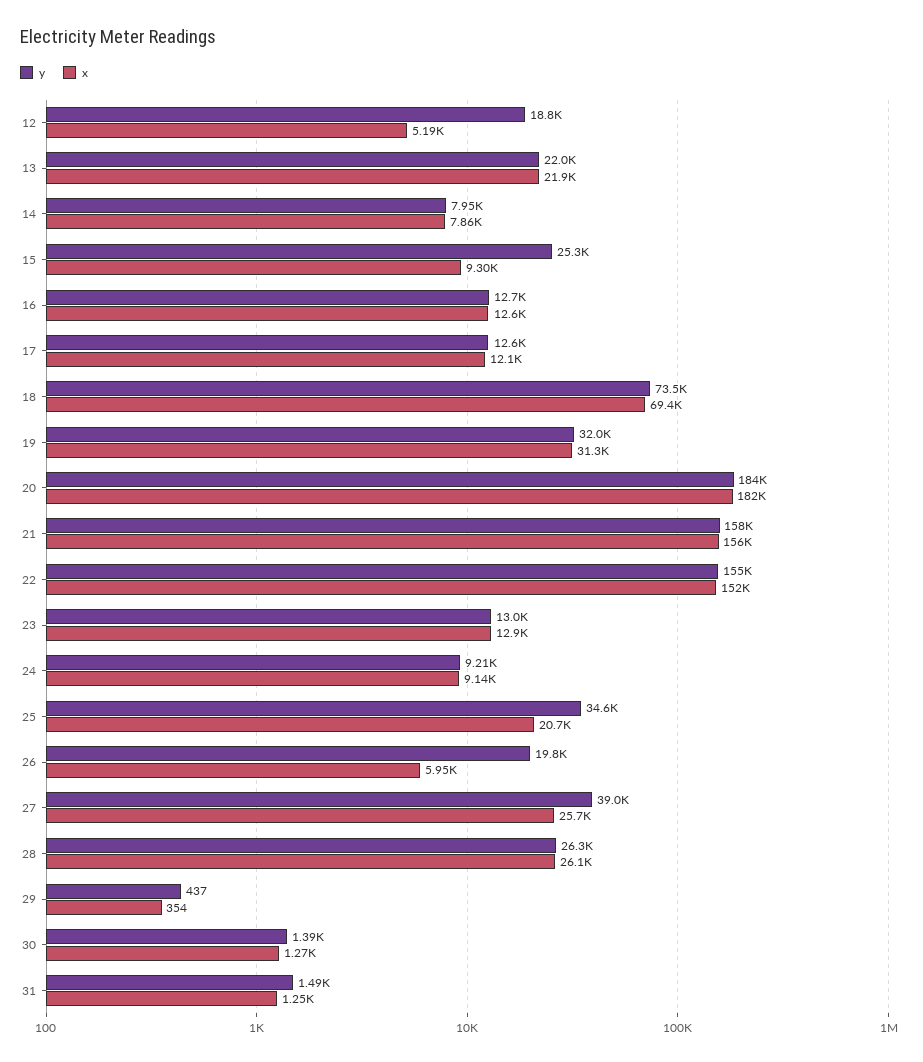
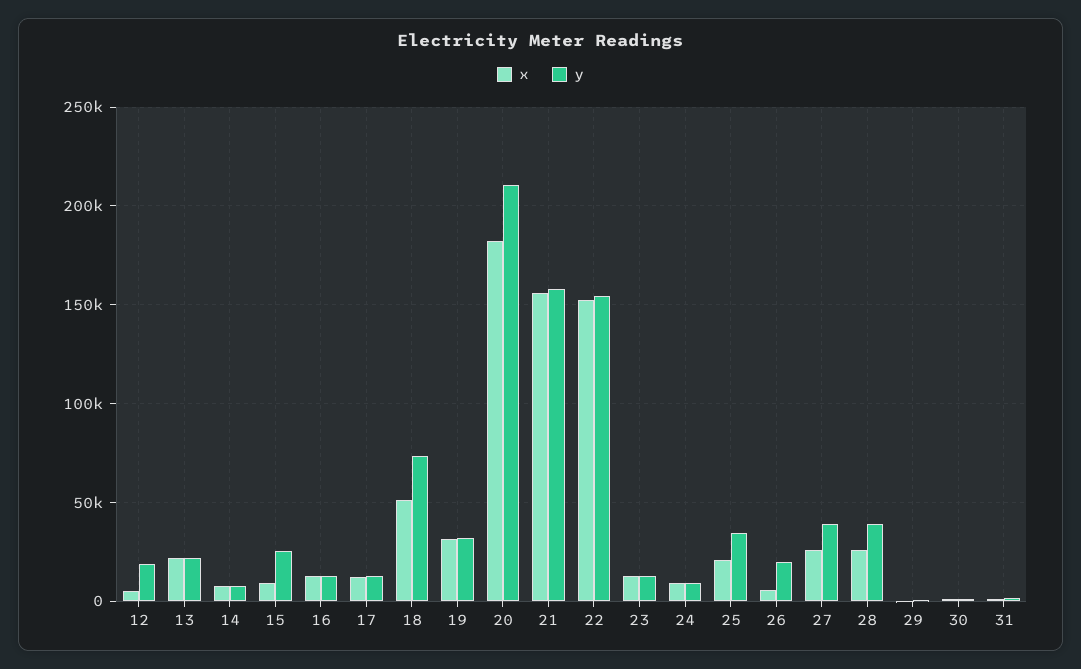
x, 18: 69400 -> 50000
y, 20: 184000 -> 210000
y, 28: 26300 -> 40000

